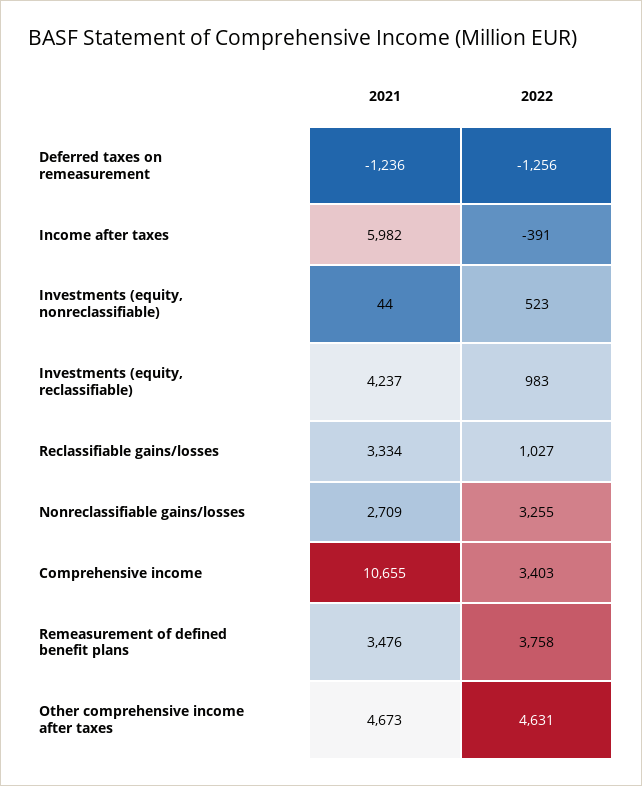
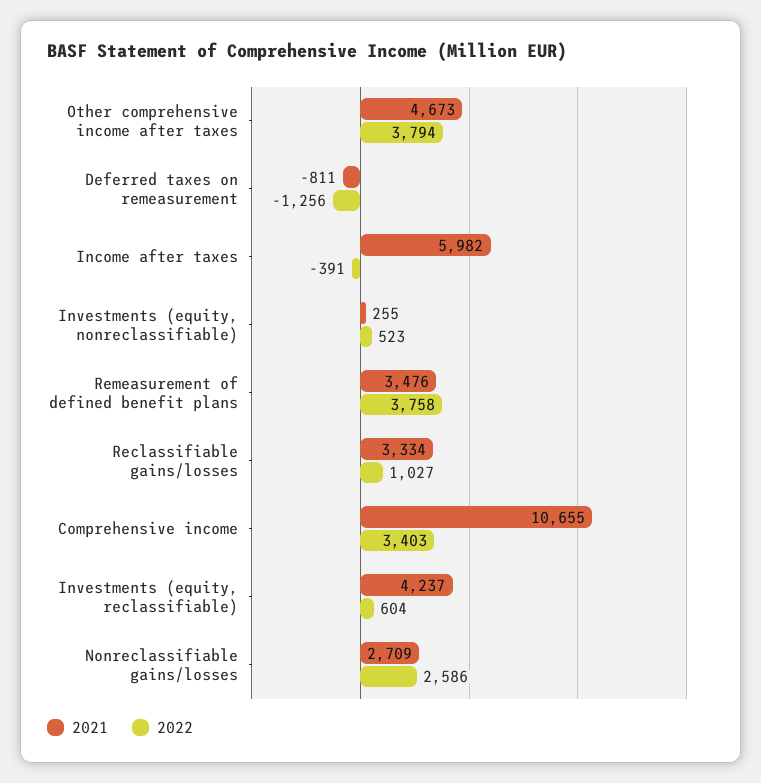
2021, Deferred taxes on remeasurement: -1236 -> -811
2021, Investments (equity, nonreclassifiable): 44 -> 255
2022, Investments (equity, reclassifiable): 983 -> 604
2022, Nonreclassifiable gains/losses: 3255 -> 2586
2022, Other comprehensive income after taxes: 4631 -> 3794

